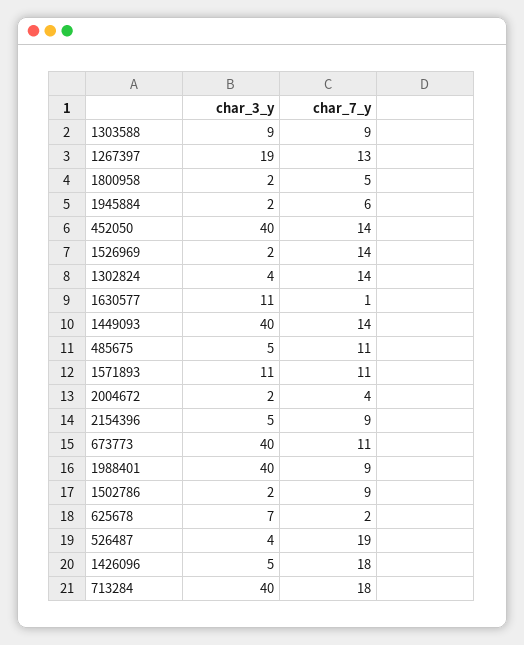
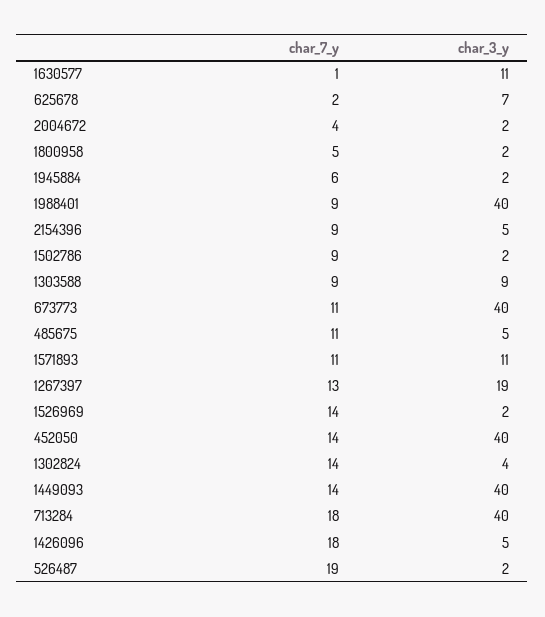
char_3_y, 526487: 4 -> 2

